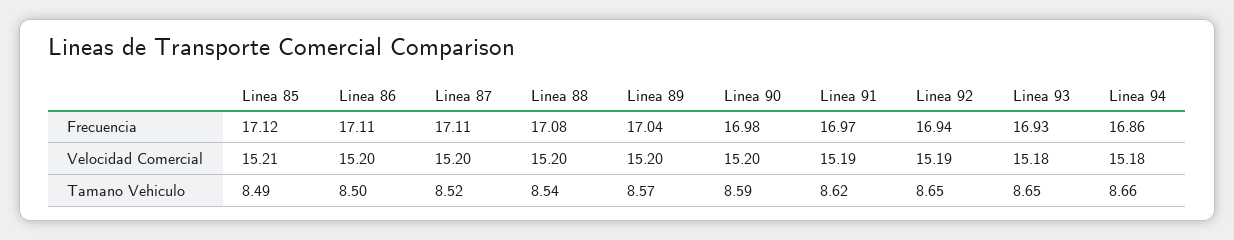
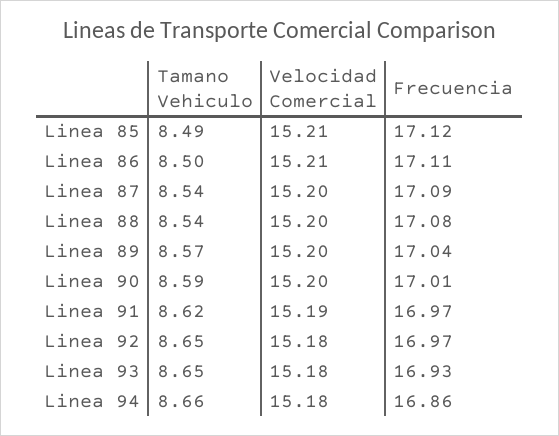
Linea 87, Frecuencia: 17.11 -> 17.09
Linea 90, Frecuencia: 16.98 -> 17.01
Linea 92, Frecuencia: 16.94 -> 16.97
Linea 86, Velocidad Comercial: 15.2 -> 15.21
Linea 92, Velocidad Comercial: 15.19 -> 15.18
Linea 87, Tamano Vehiculo: 8.52 -> 8.54

